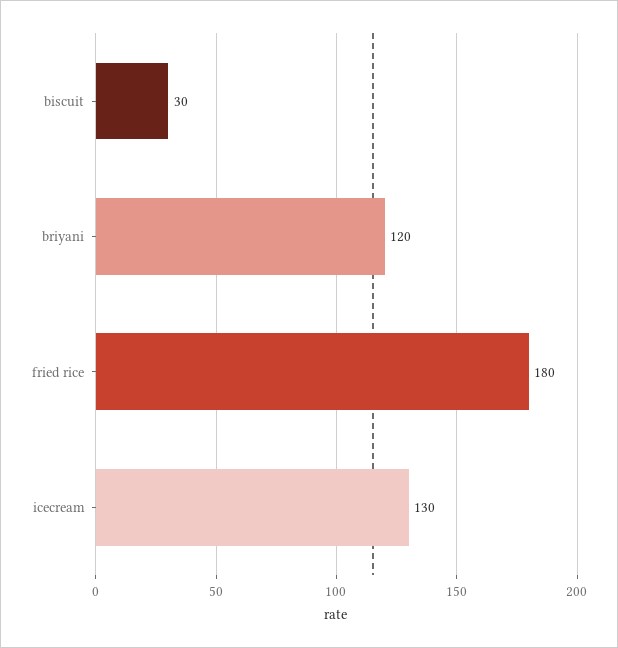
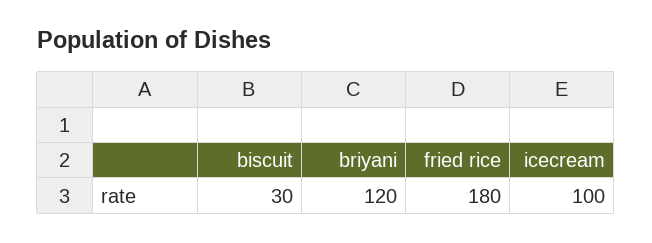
icecream: 130 -> 100

